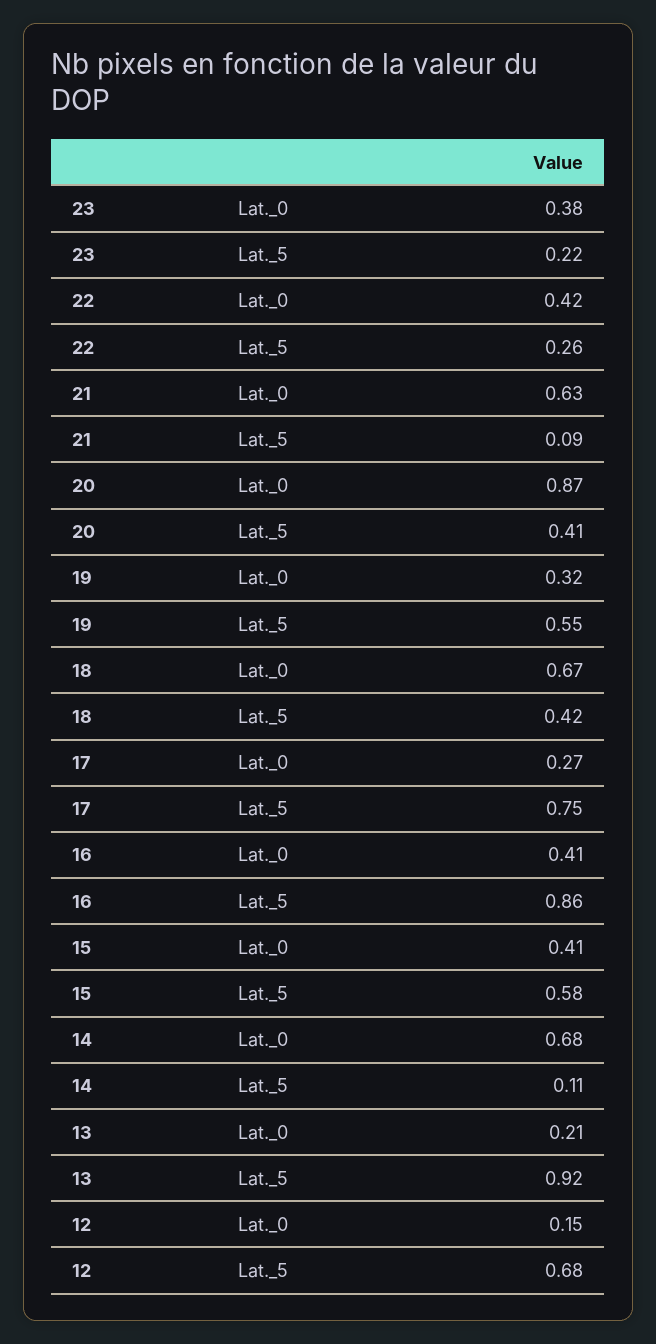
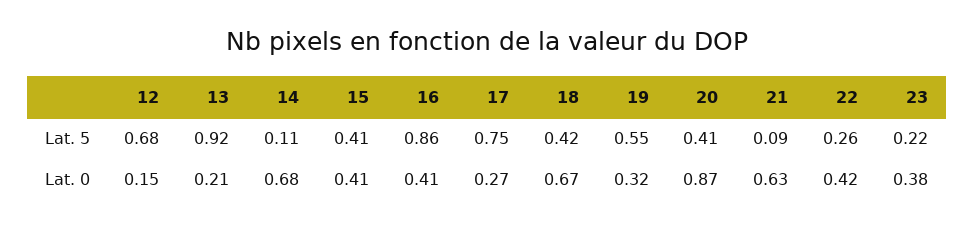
15, Lat._5: 0.58 -> 0.41

